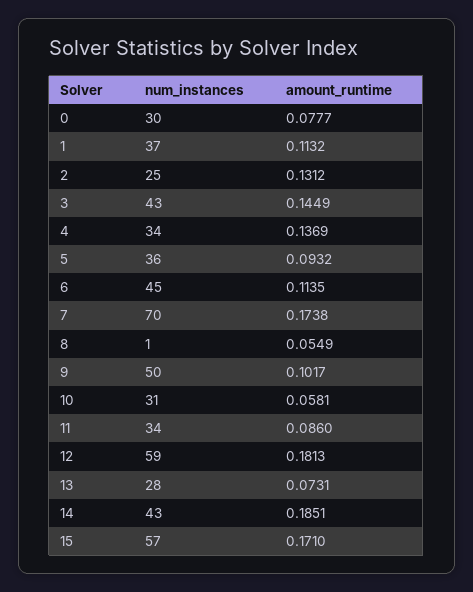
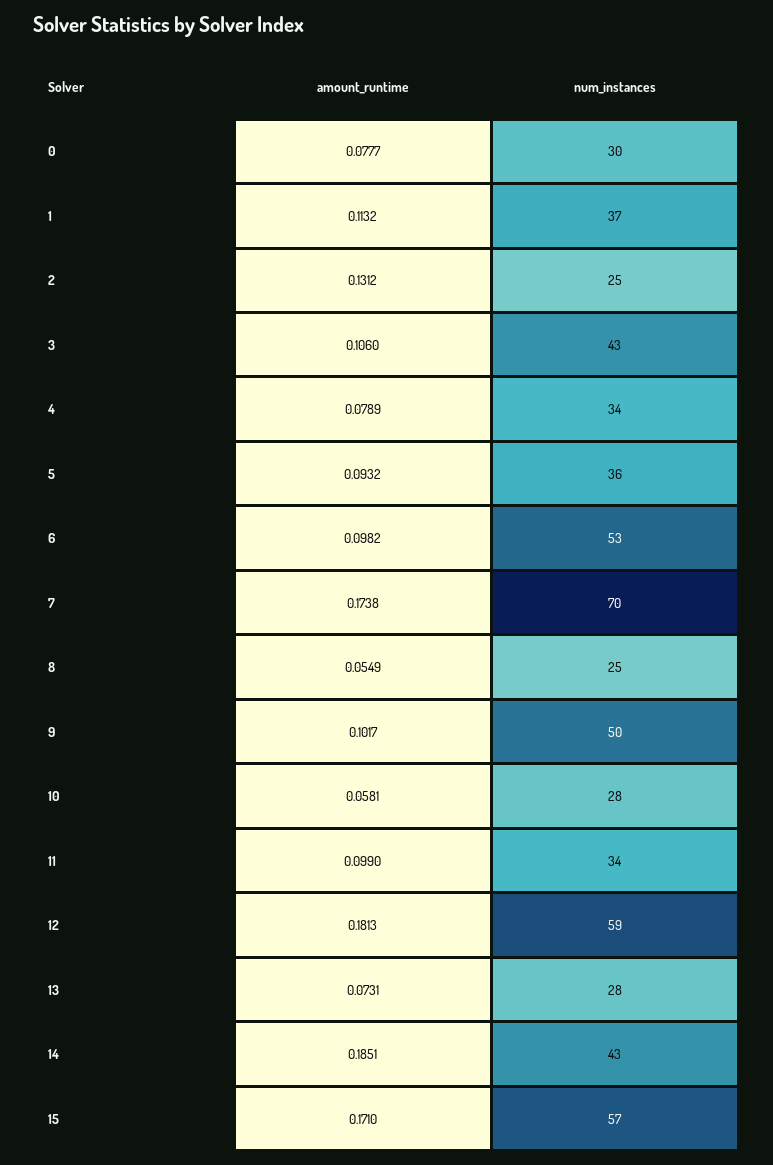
amount_runtime, 3: 0.1449 -> 0.106
amount_runtime, 4: 0.1369 -> 0.0789
num_instances, 6: 45 -> 53
amount_runtime, 6: 0.1135 -> 0.0982
num_instances, 8: 1 -> 25
num_instances, 10: 31 -> 28
amount_runtime, 11: 0.086 -> 0.099

